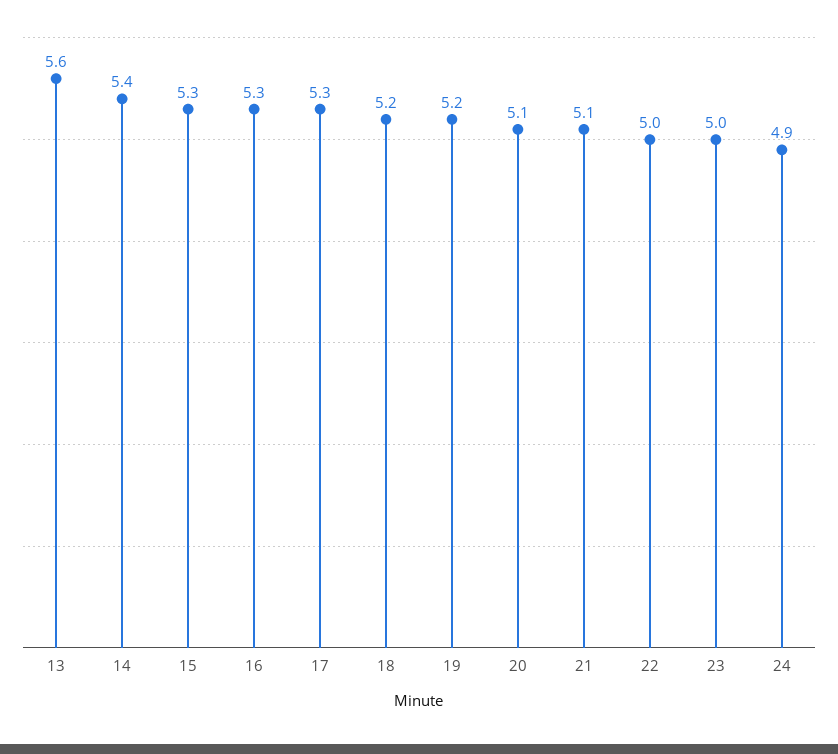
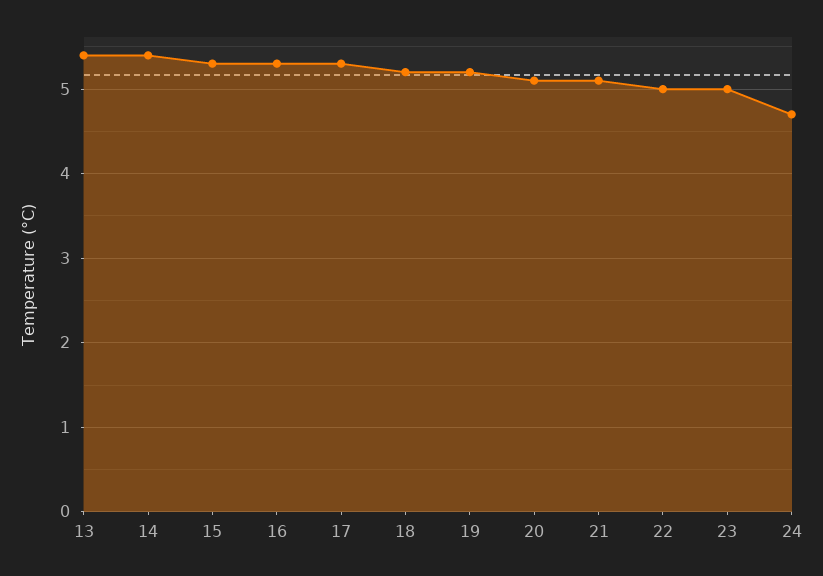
13: 5.6 -> 5.4
24: 4.9 -> 4.7

